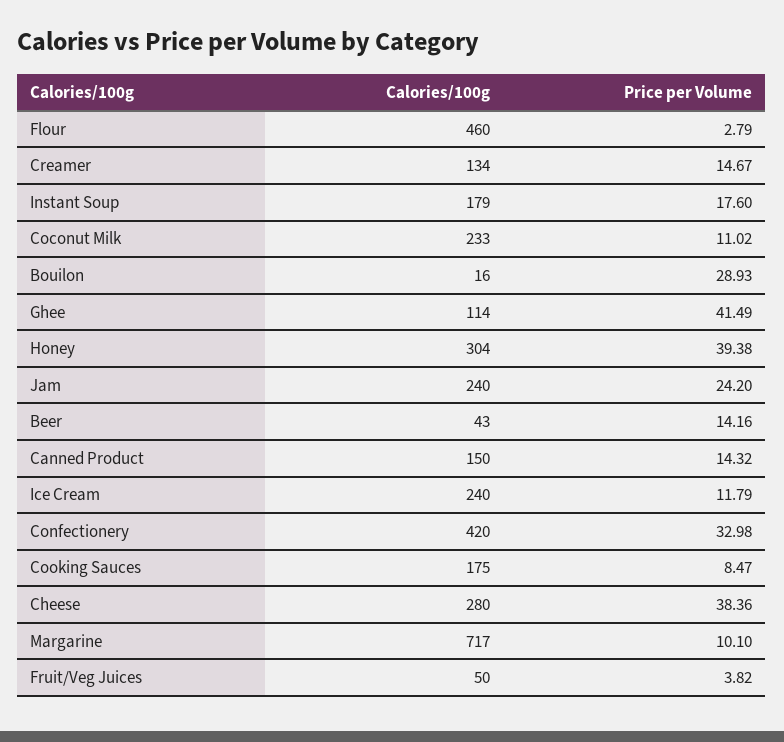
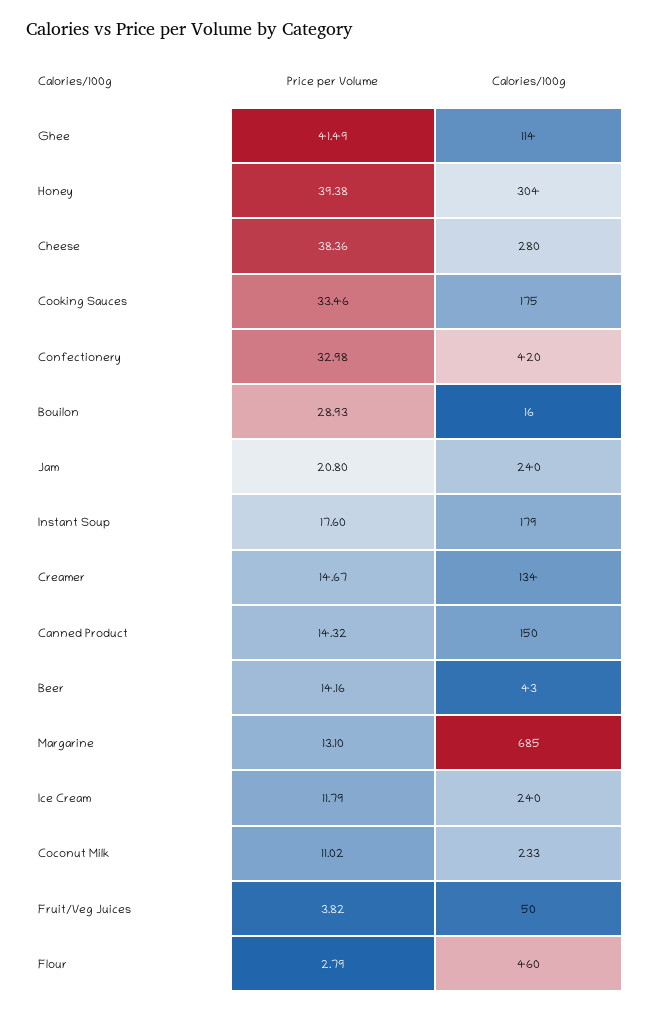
Price per Volume, Jam: 24.2 -> 20.8
Price per Volume, Cooking Sauces: 8.47 -> 33.46
Calories/100g, Margarine: 717 -> 685
Price per Volume, Margarine: 10.1 -> 13.1

